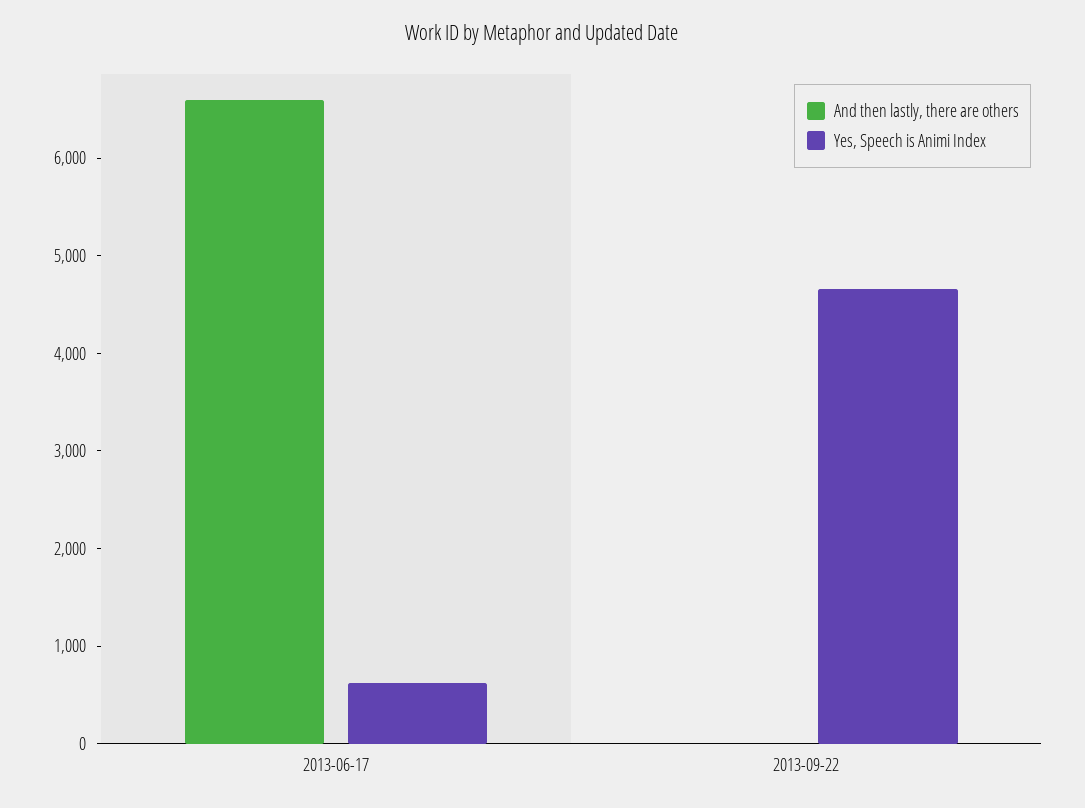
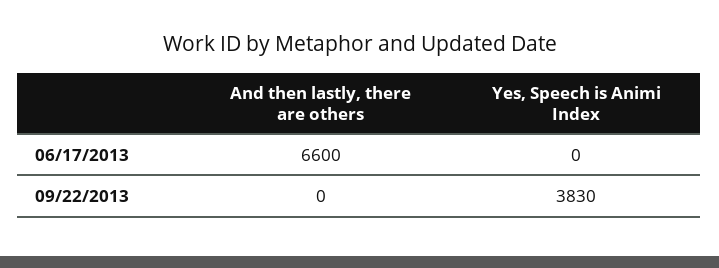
Yes, Speech is Animi Index, 2013-06-17: 600 -> 0
Yes, Speech is Animi Index, 2013-09-22: 4600 -> 3830

